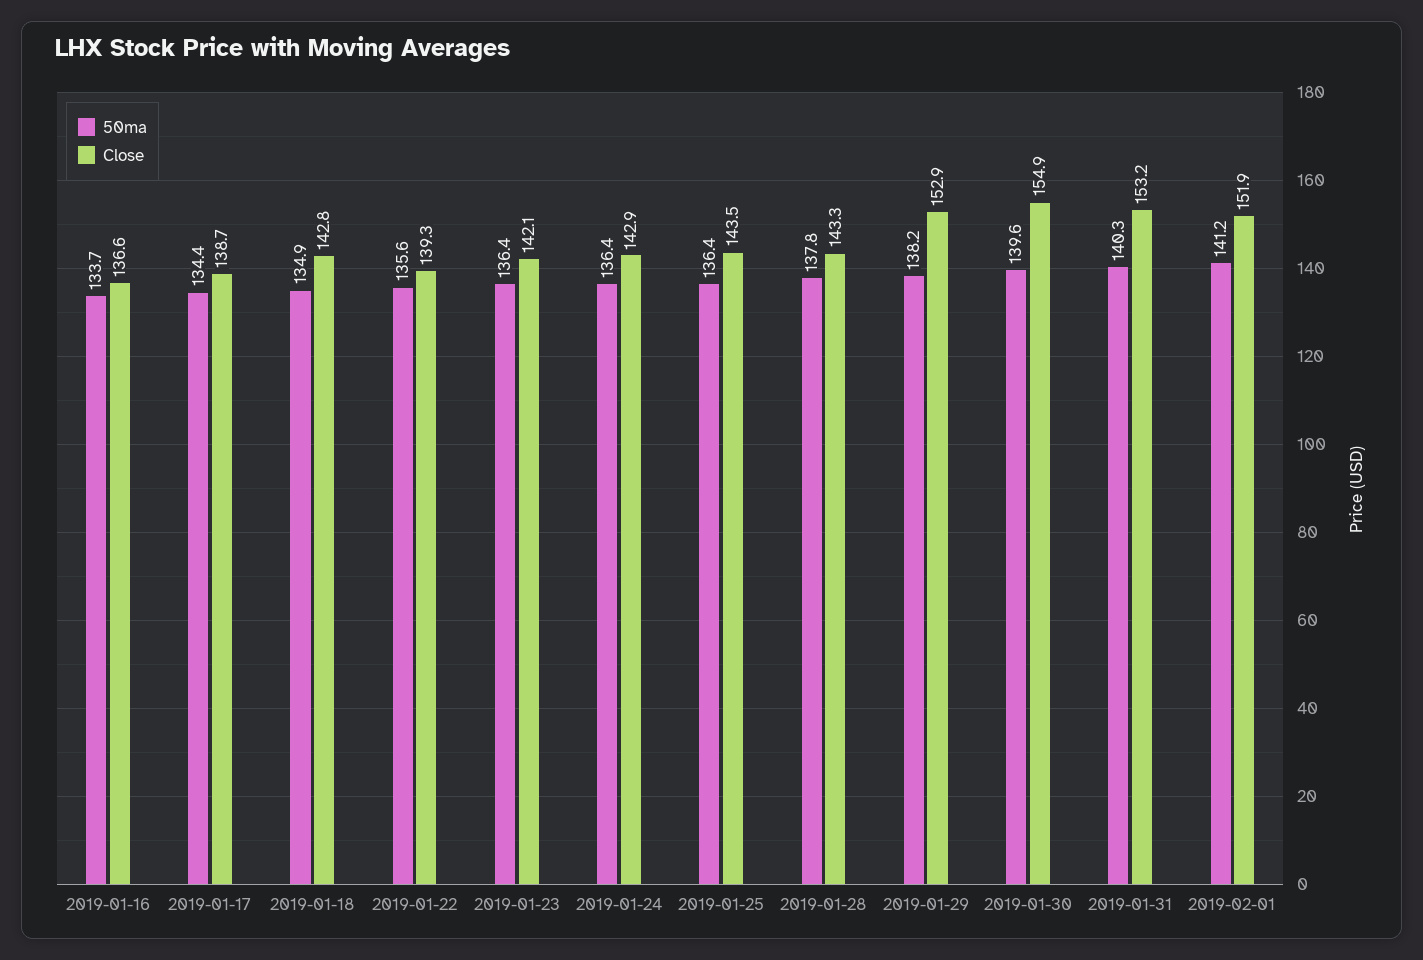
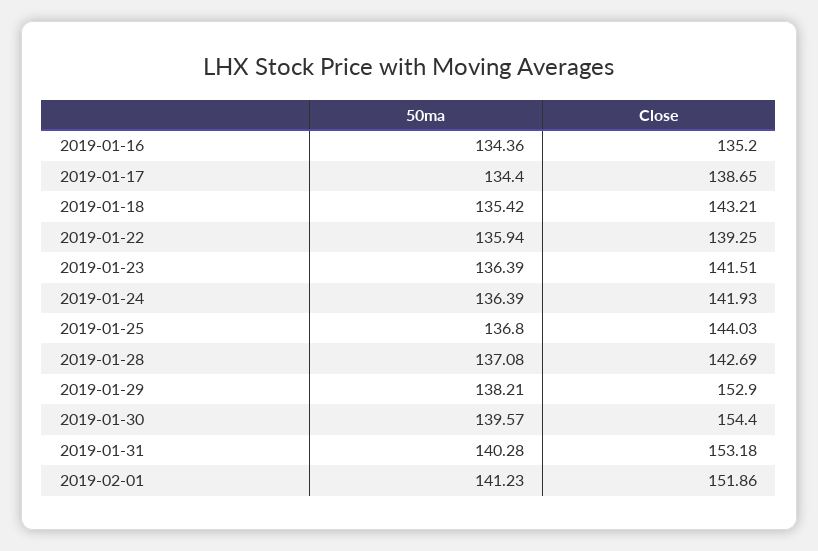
50ma, 2019-01-16: 133.7 -> 134.36
Close, 2019-01-16: 136.6 -> 135.2
50ma, 2019-01-18: 134.9 -> 135.42
Close, 2019-01-18: 142.8 -> 143.21
50ma, 2019-01-22: 135.6 -> 135.94
Close, 2019-01-23: 142.1 -> 141.51
Close, 2019-01-24: 142.9 -> 141.93
50ma, 2019-01-25: 136.4 -> 136.8
Close, 2019-01-25: 143.5 -> 144.03
50ma, 2019-01-28: 137.8 -> 137.08
Close, 2019-01-28: 143.3 -> 142.69
Close, 2019-01-30: 154.9 -> 154.4

